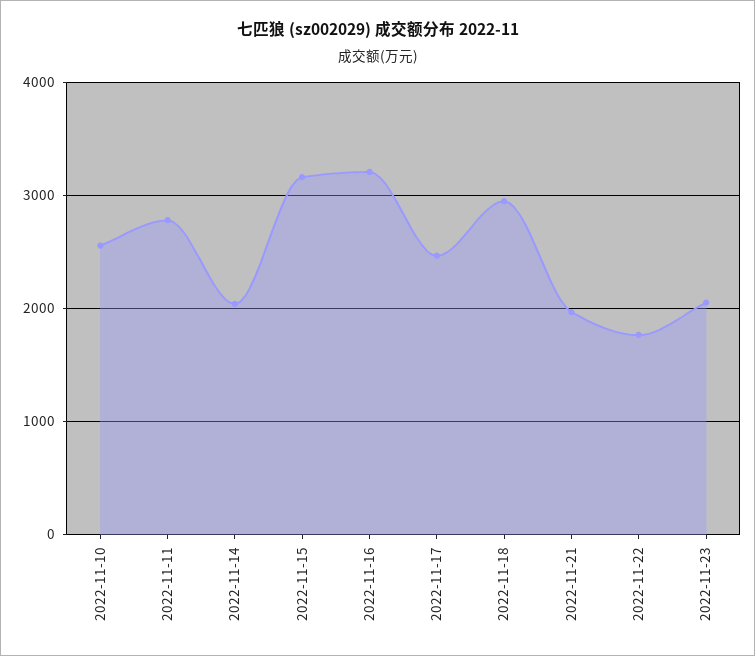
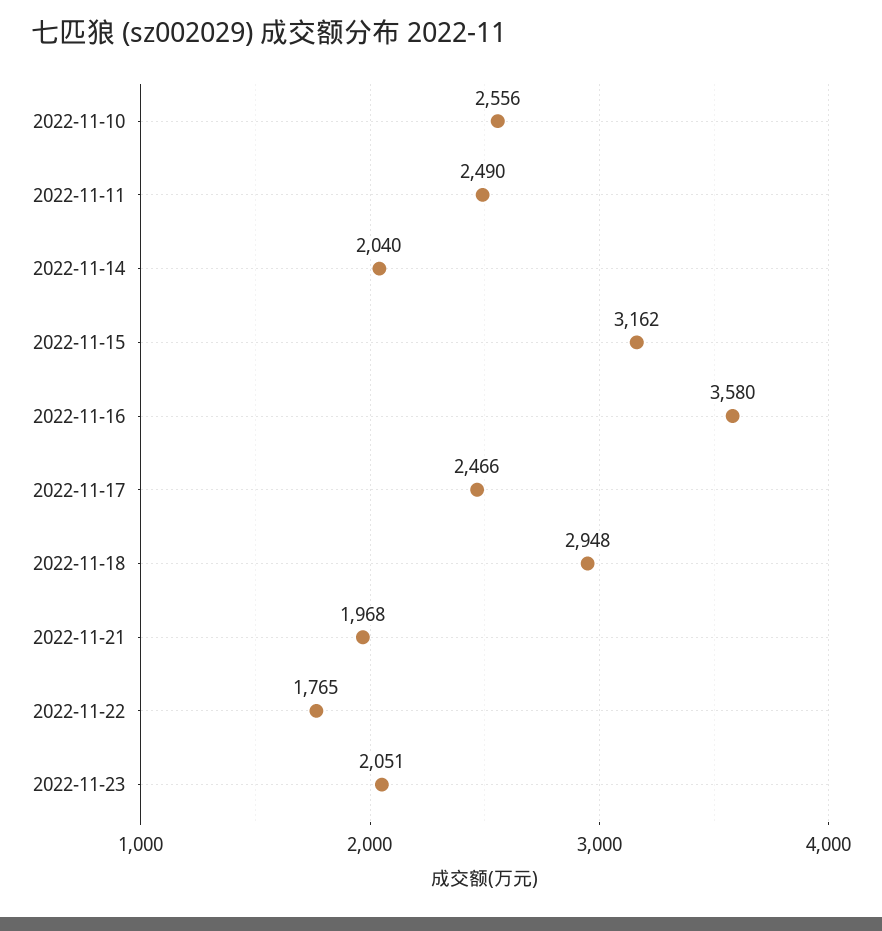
2022-11-11: 2800 -> 2490
2022-11-16: 3200 -> 3580

